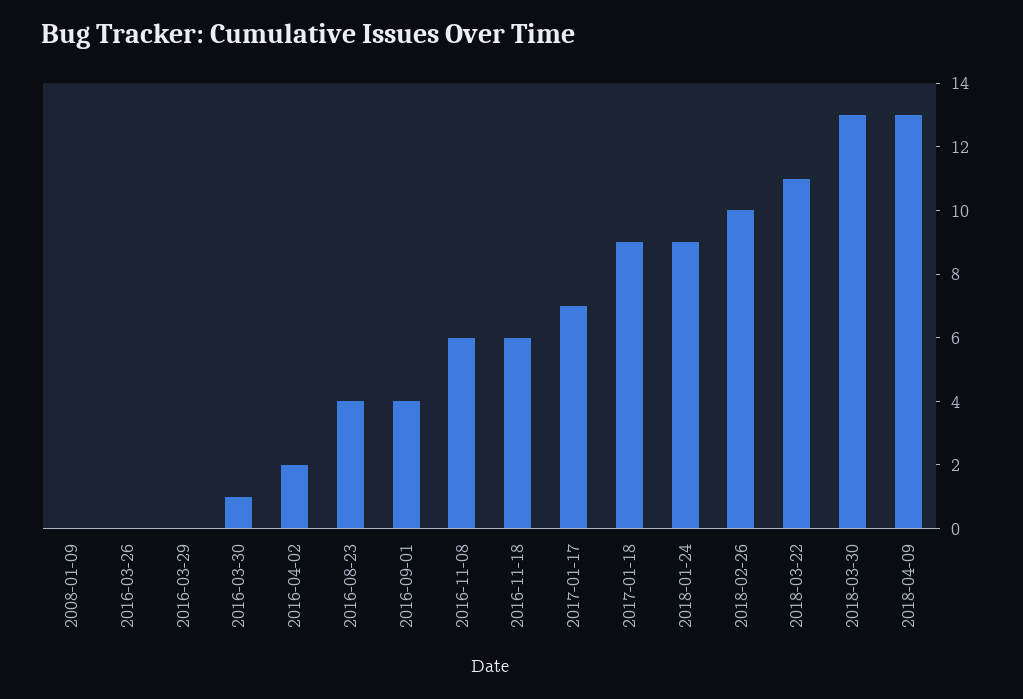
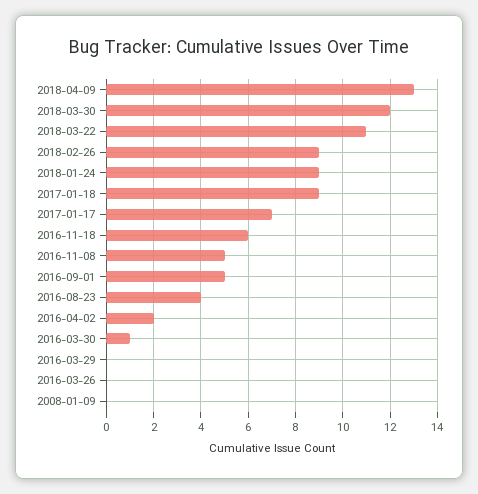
2016-09-01: 4 -> 5
2016-11-08: 6 -> 5
2018-02-26: 10 -> 9
2018-03-30: 13 -> 12

